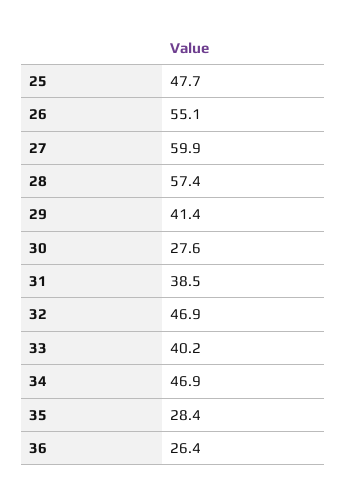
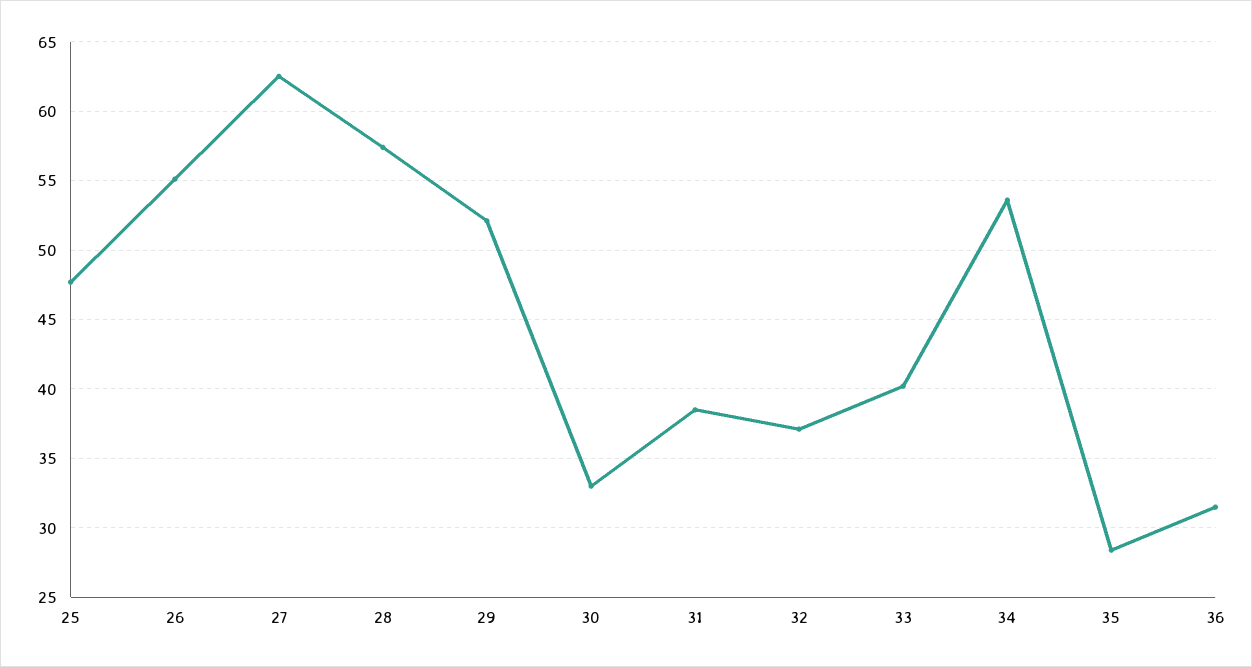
27: 59.9 -> 62.5
29: 41.4 -> 52
30: 27.6 -> 33
32: 46.9 -> 37
34: 46.9 -> 53.5
36: 26.4 -> 31.5

